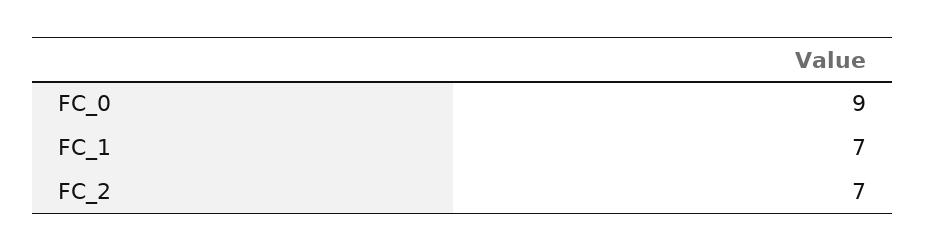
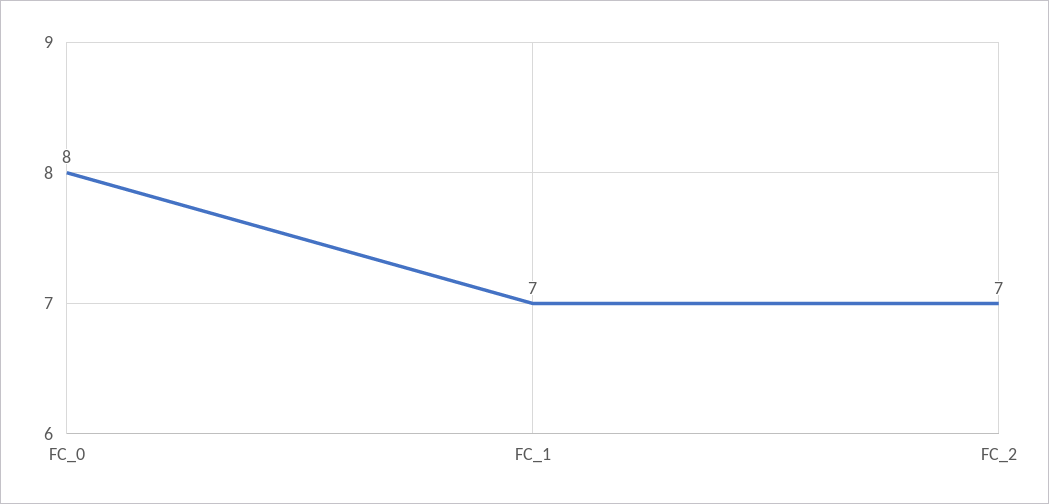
FC_0: 9 -> 8

